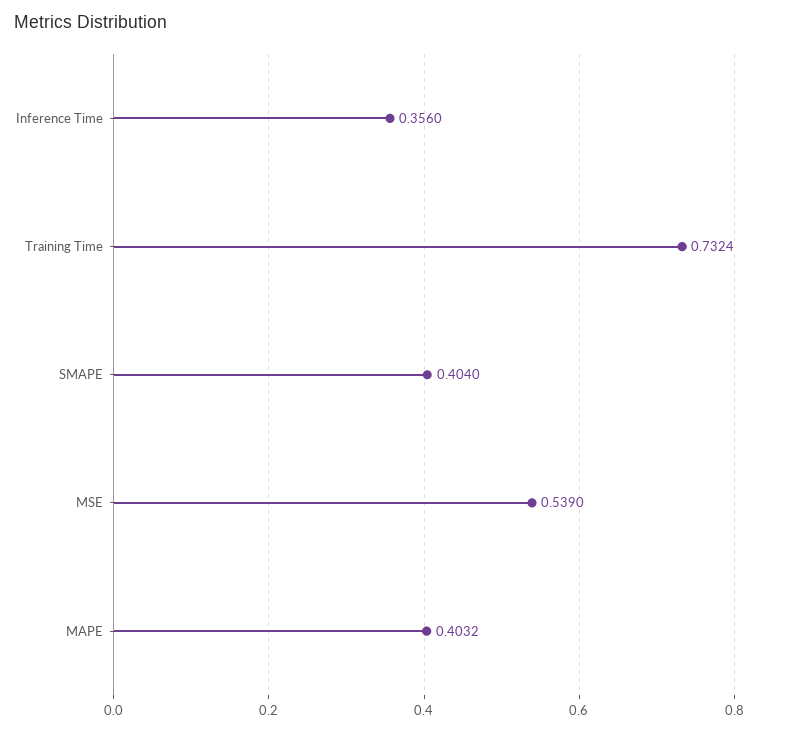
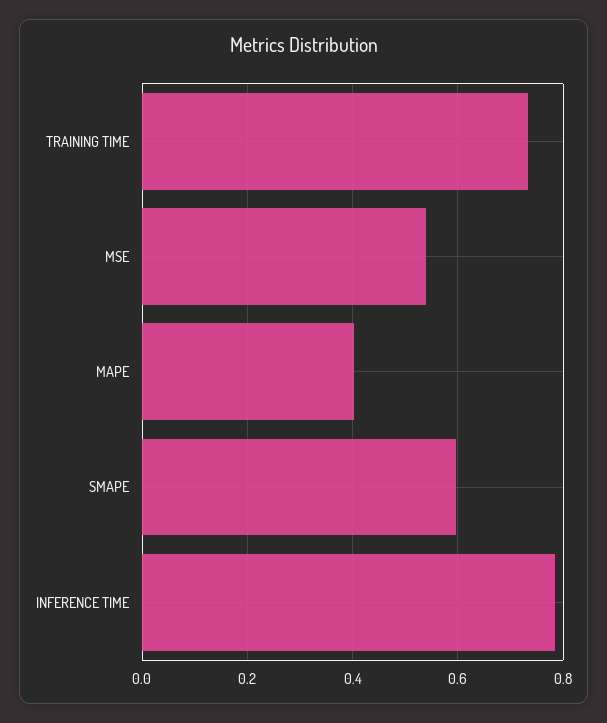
Inference Time: 0.356 -> 0.78
SMAPE: 0.404 -> 0.6

